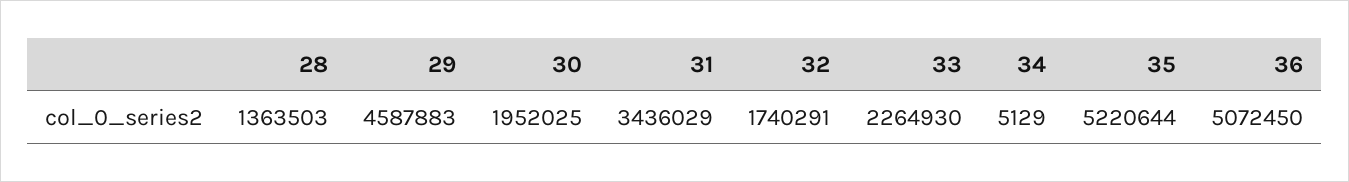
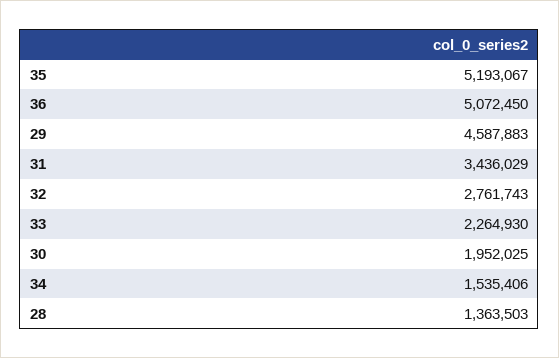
32: 1740291 -> 2761743
34: 5129 -> 1535406
35: 5220644 -> 5193067

